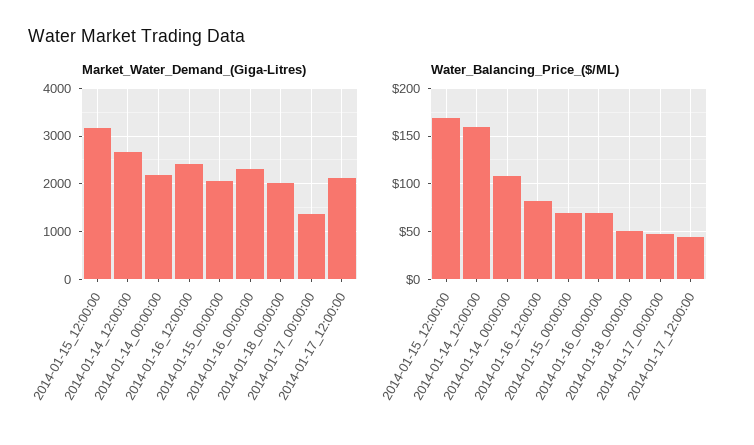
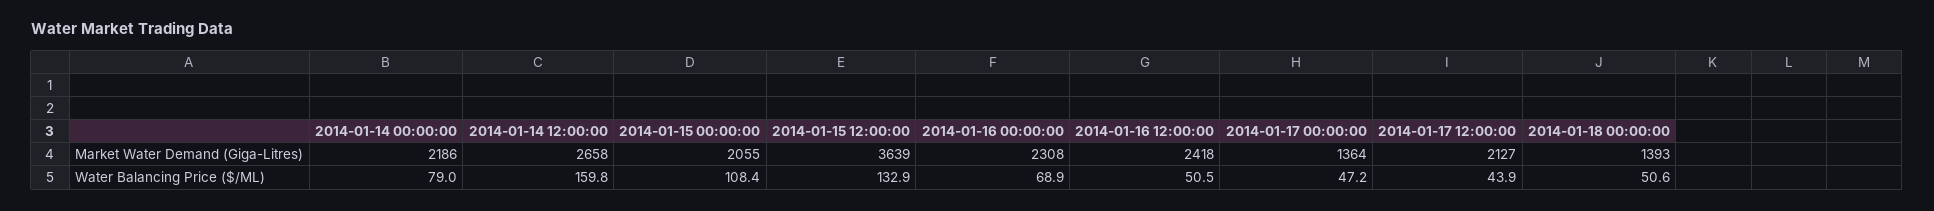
Market_Water_Demand_(Giga-Litres), 2014-01-15_12:00:00: 3200 -> 3639
Market_Water_Demand_(Giga-Litres), 2014-01-18_00:00:00: 2000 -> 1393
Water_Balancing_Price_($/ML), 2014-01-15_12:00:00: 170 -> 132.9
Water_Balancing_Price_($/ML), 2014-01-14_00:00:00: 110 -> 79
Water_Balancing_Price_($/ML), 2014-01-16_12:00:00: 80 -> 50.5
Water_Balancing_Price_($/ML), 2014-01-15_00:00:00: 70 -> 108.4

